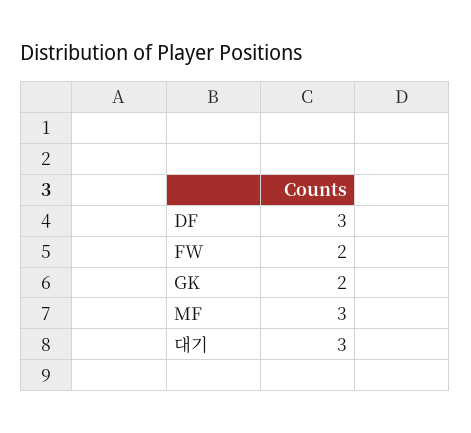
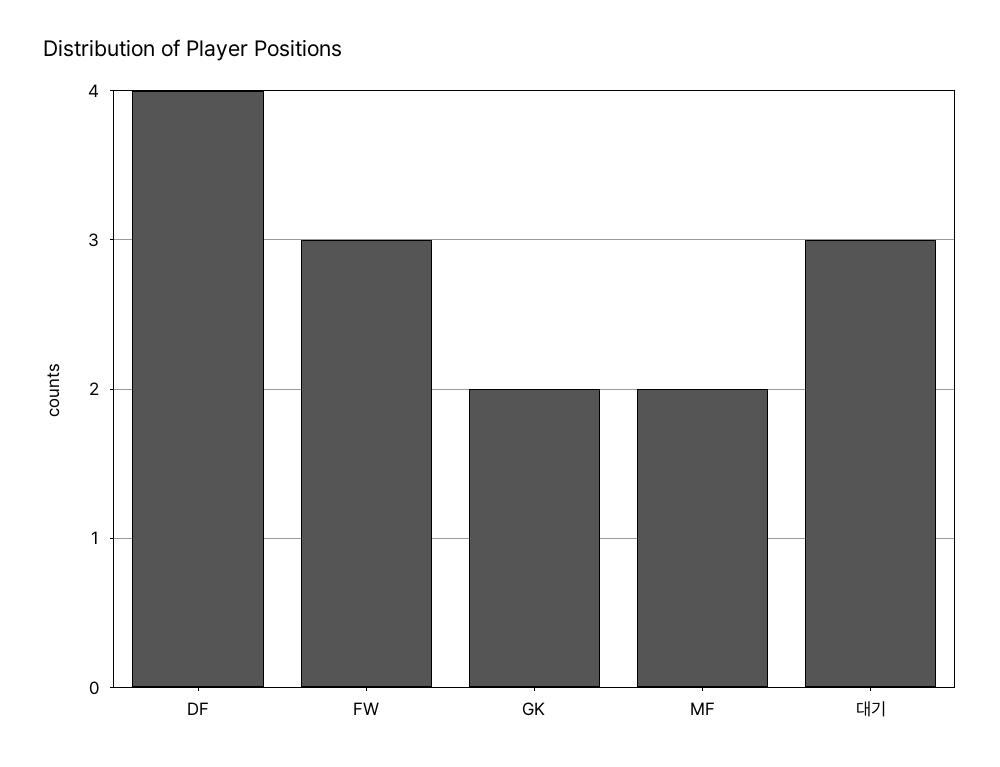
DF: 3 -> 4
FW: 2 -> 3
MF: 3 -> 2

